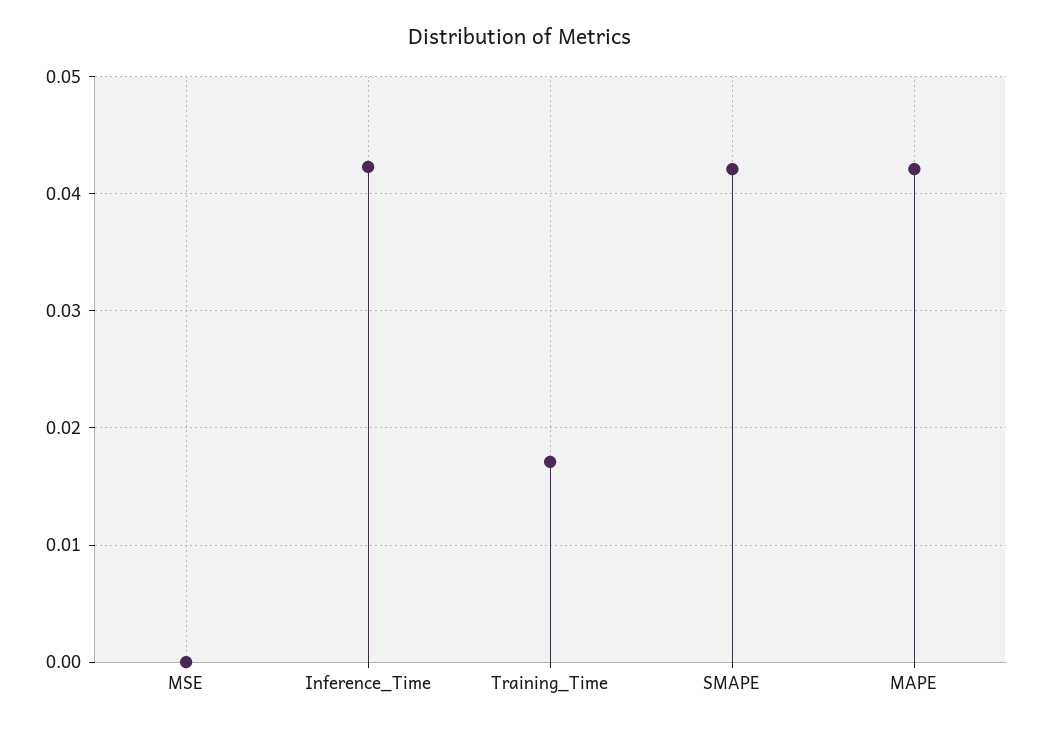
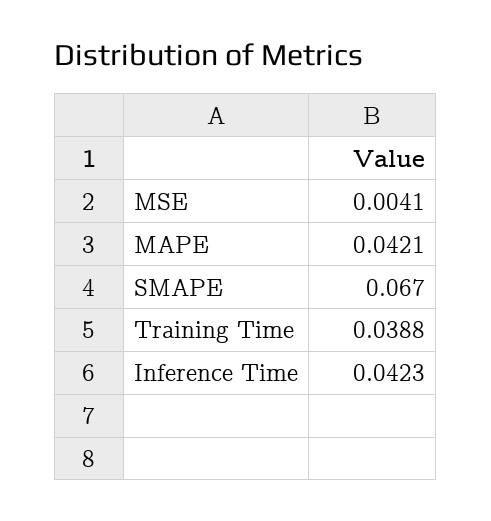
MSE: 0 -> 0.0041
Training_Time: 0.017 -> 0.0388
SMAPE: 0.042 -> 0.067

